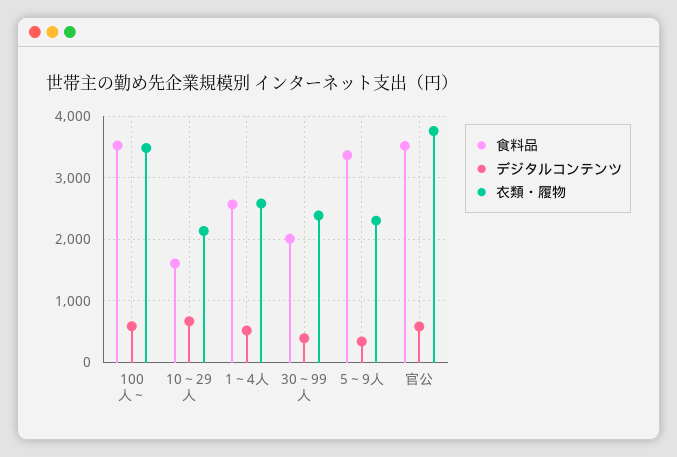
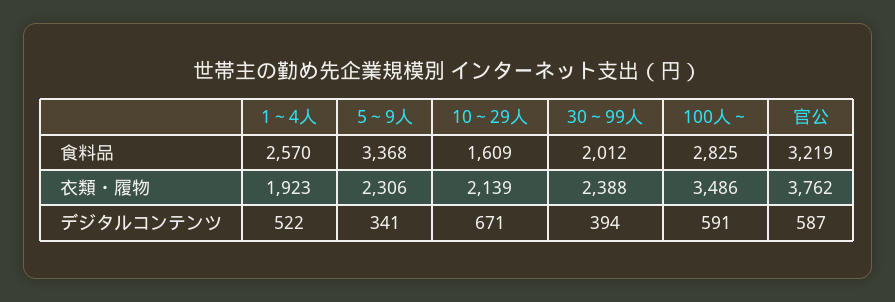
食料品, 100人～: 3500 -> 2825
衣類・履物, 1～4人: 2600 -> 1923
食料品, 官公: 3500 -> 3219

